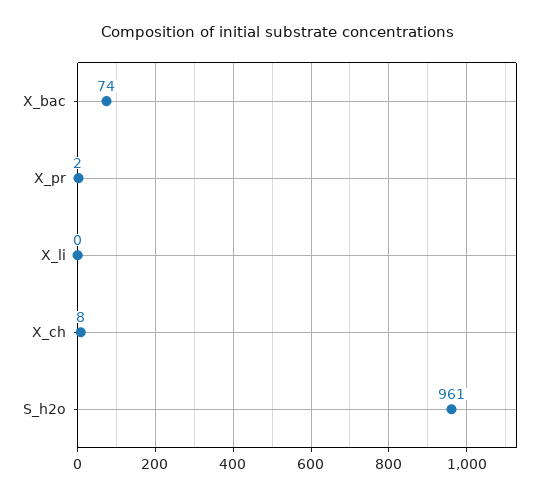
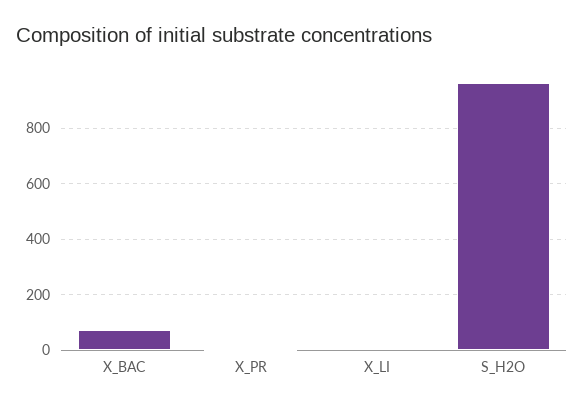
X_ch: 8 -> none

